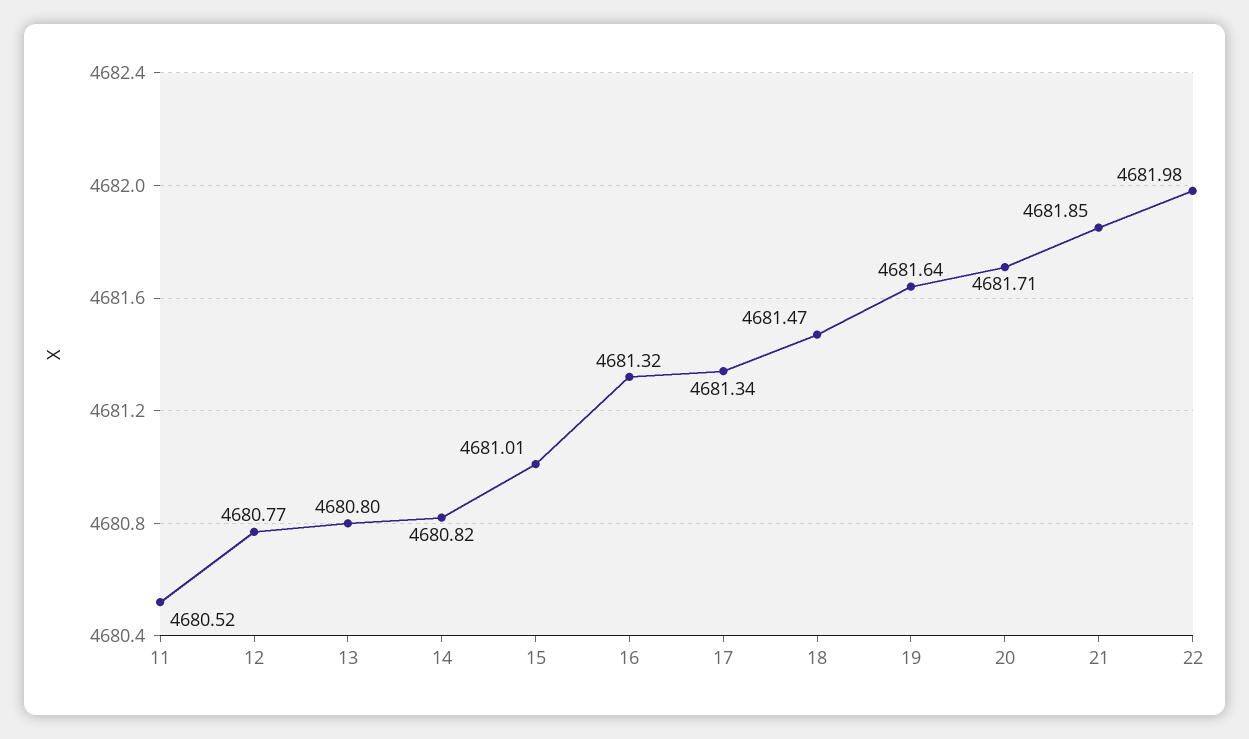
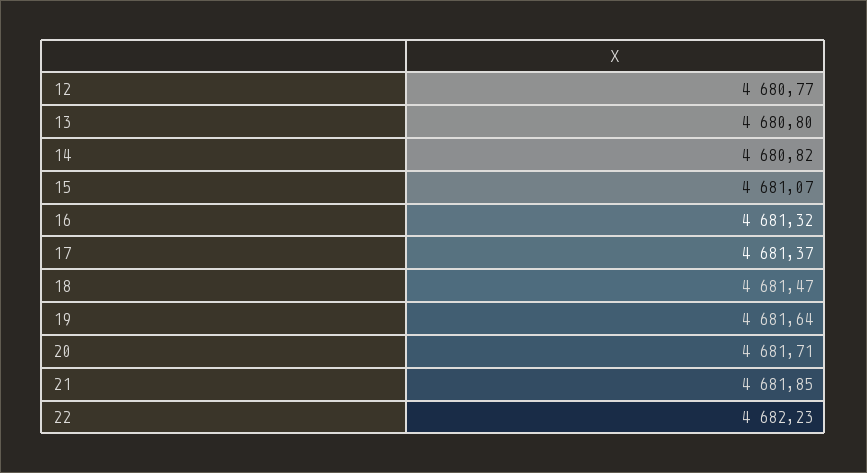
11: 4680.52 -> none
15: 4681.01 -> 4681.07
17: 4681.34 -> 4681.37
22: 4681.98 -> 4682.23

